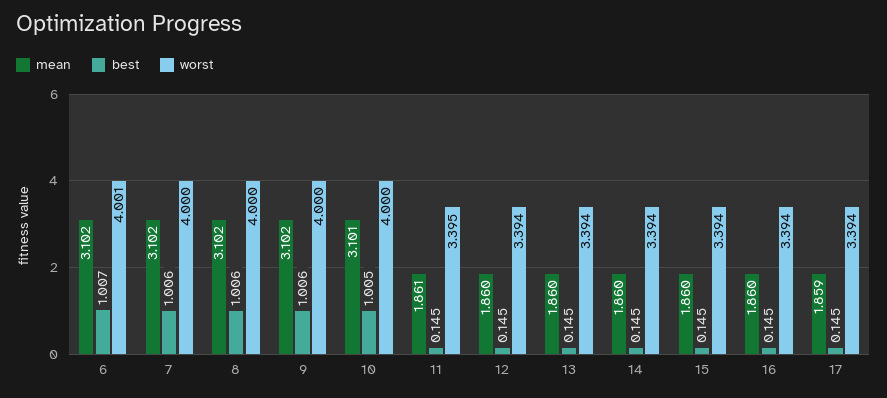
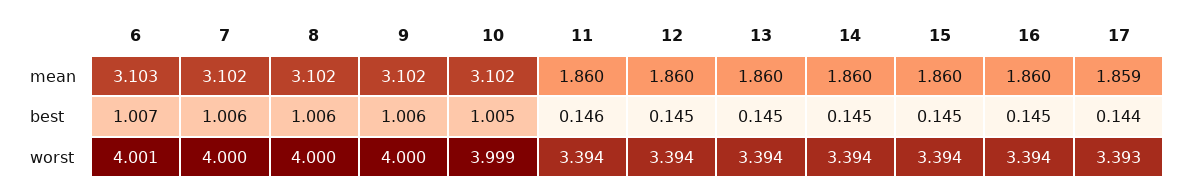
mean, 6: 3.102 -> 3.103
mean, 10: 3.101 -> 3.102
worst, 10: 4 -> 3.999
mean, 11: 1.861 -> 1.86
best, 11: 0.145 -> 0.146
worst, 11: 3.395 -> 3.394
best, 17: 0.145 -> 0.144
worst, 17: 3.394 -> 3.393

